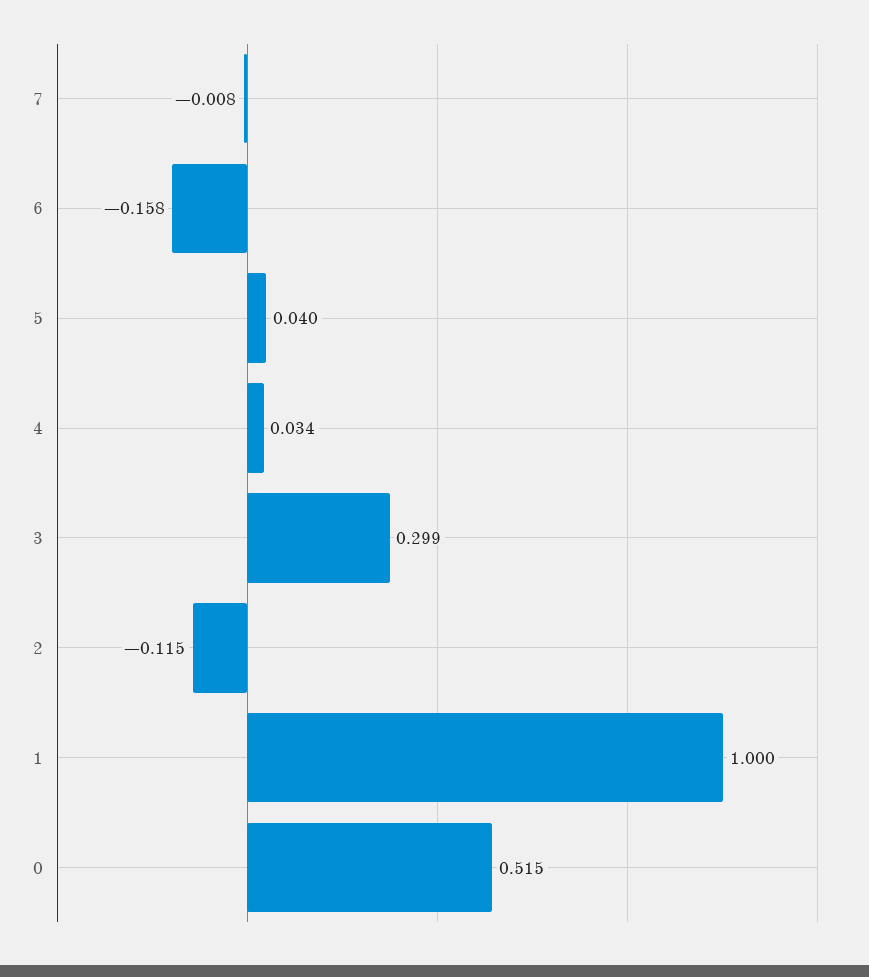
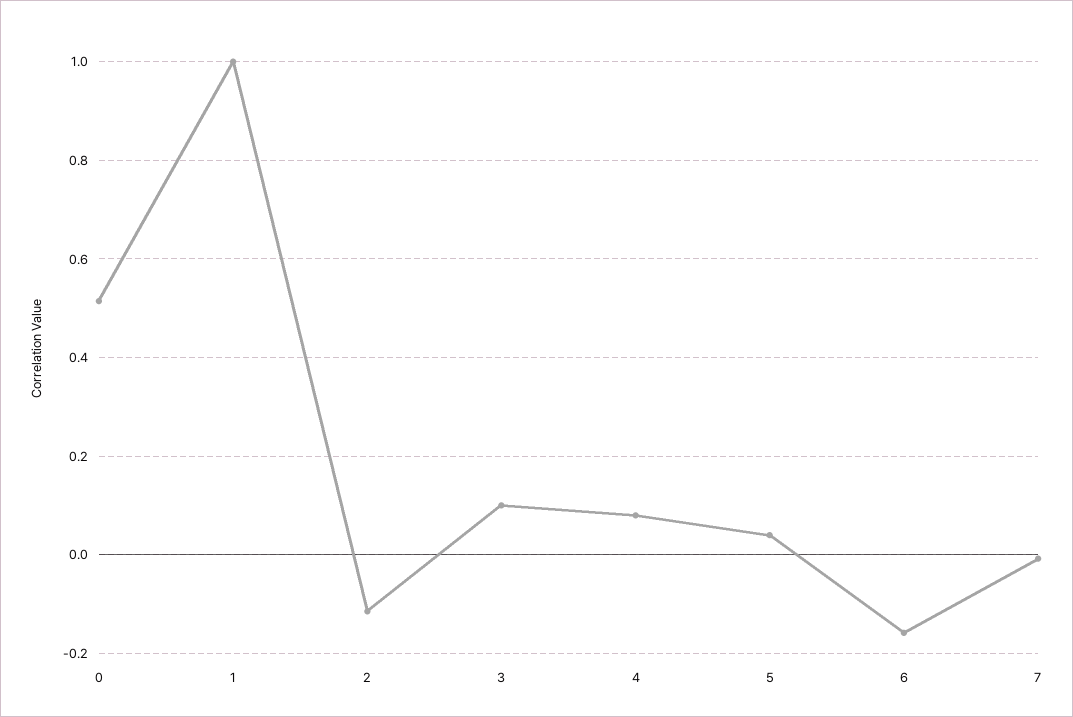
4: 0.034 -> 0.08
3: 0.299 -> 0.1

